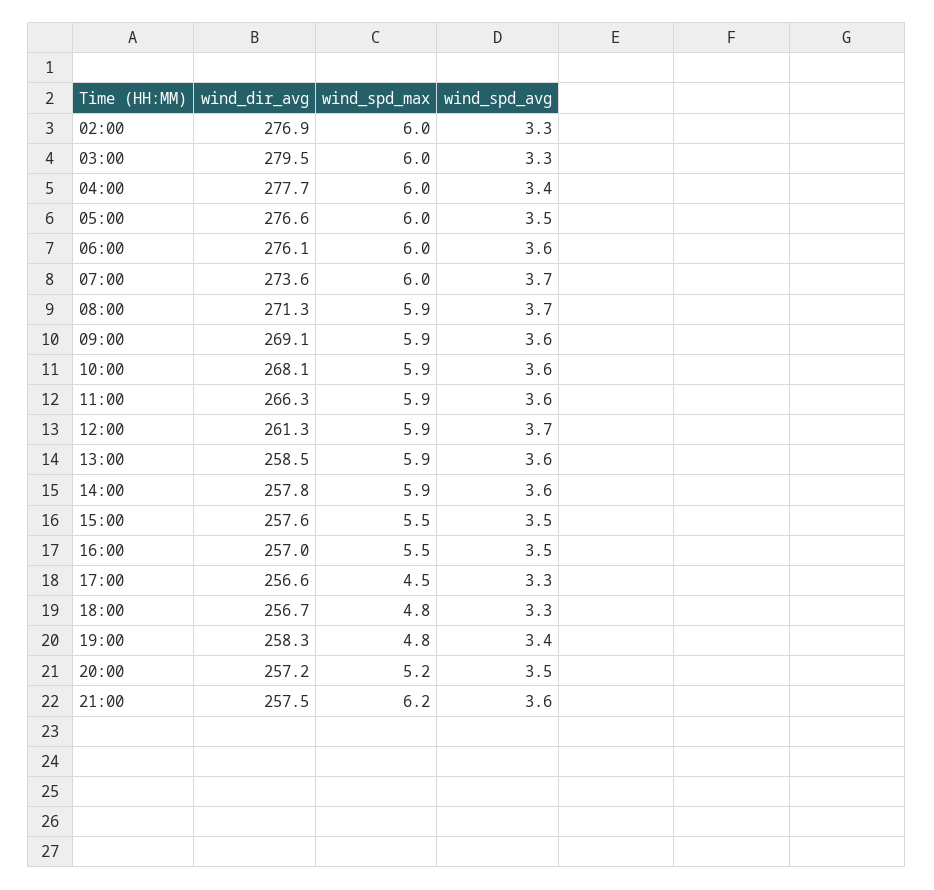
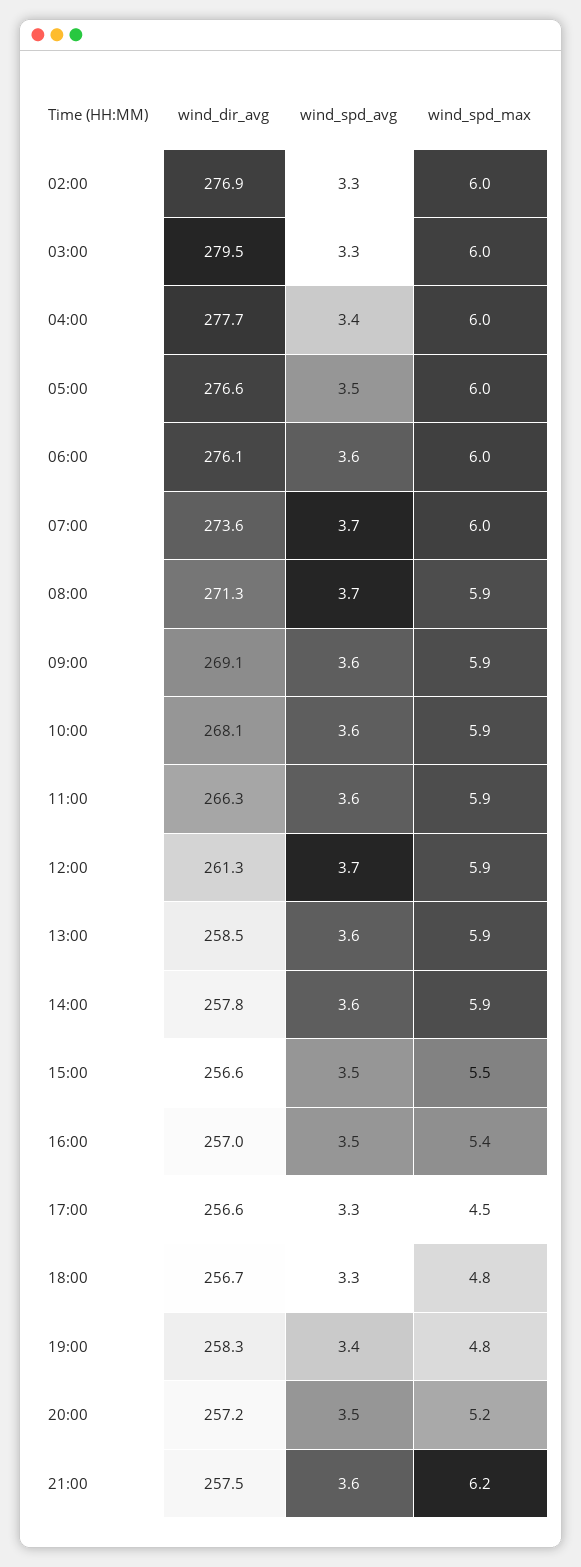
wind_dir_avg, 15:00: 257.6 -> 256.6
wind_spd_max, 16:00: 5.5 -> 5.4

